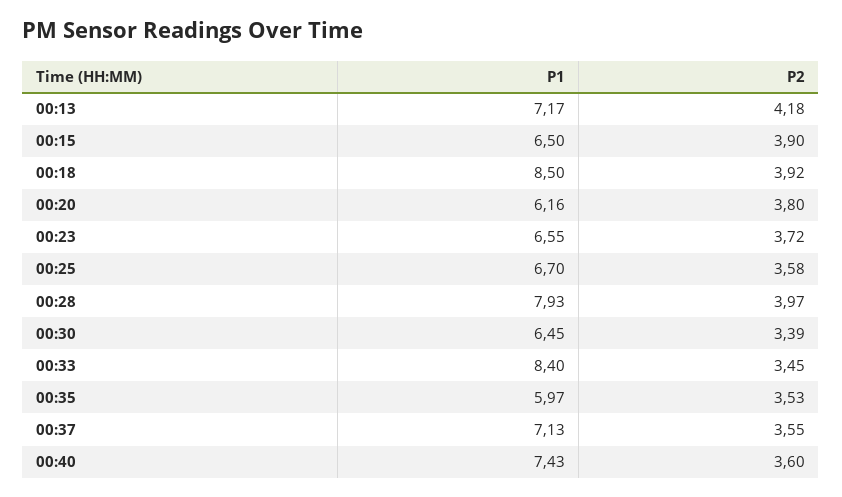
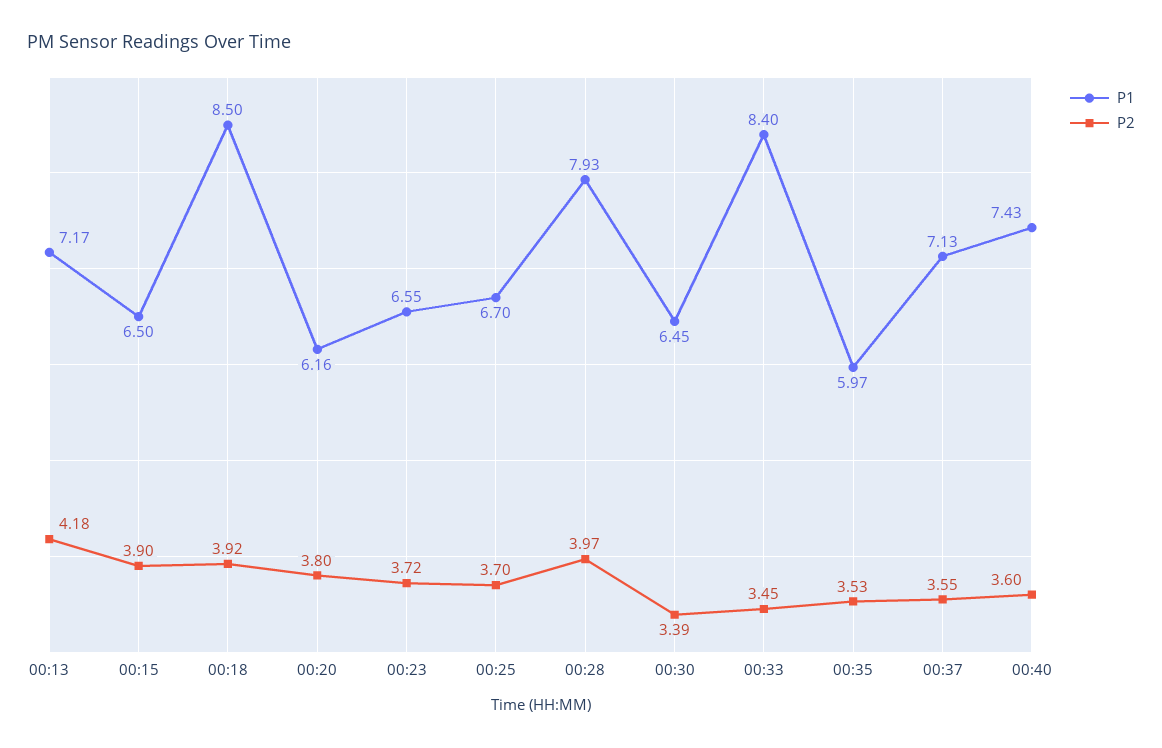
P2, 00:25: 3.58 -> 3.7

